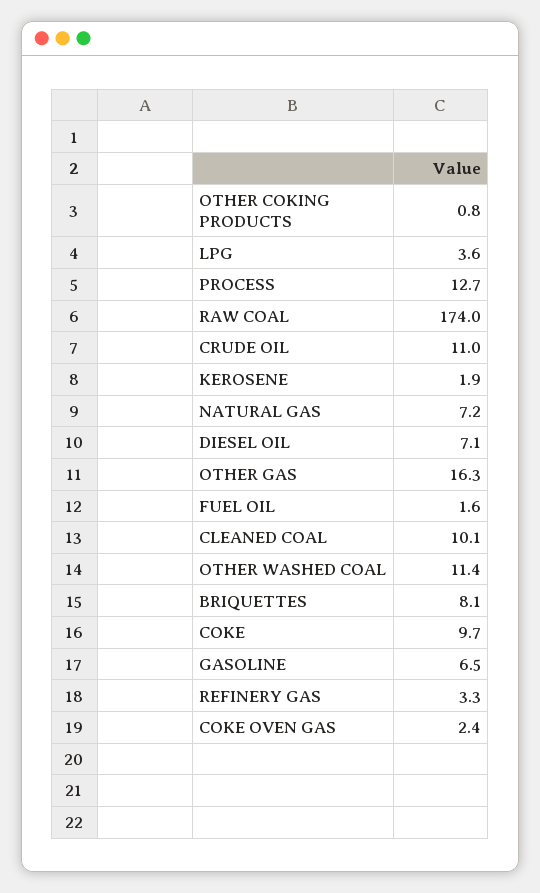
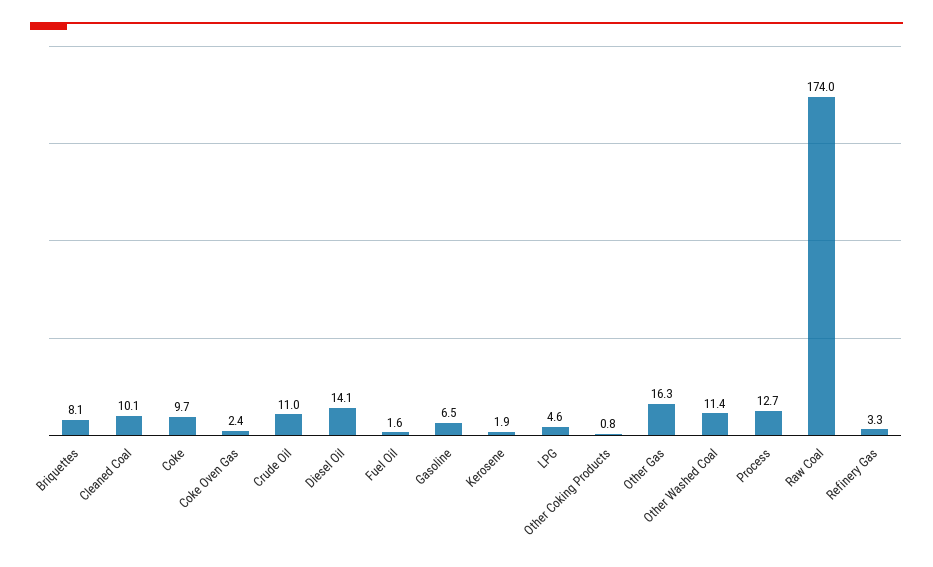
LPG: 3.6 -> 4.6
NATURAL GAS: 7.2 -> none
DIESEL OIL: 7.1 -> 14.1

